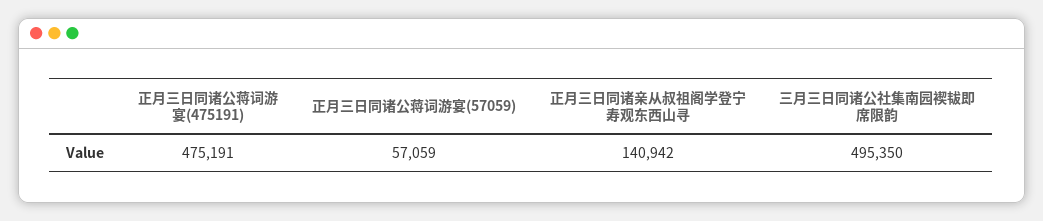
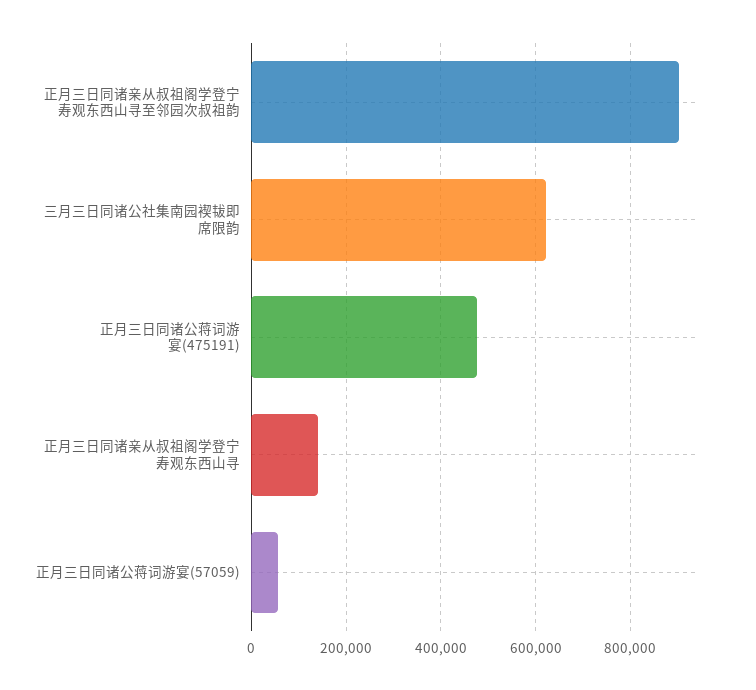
三月三日同诸公社集南园褉韨即席限韵: 495350 -> 620000
正月三日同诸亲从叔祖阁学登宁寿观东西山寻至邻园次叔祖韵: none -> 900000

